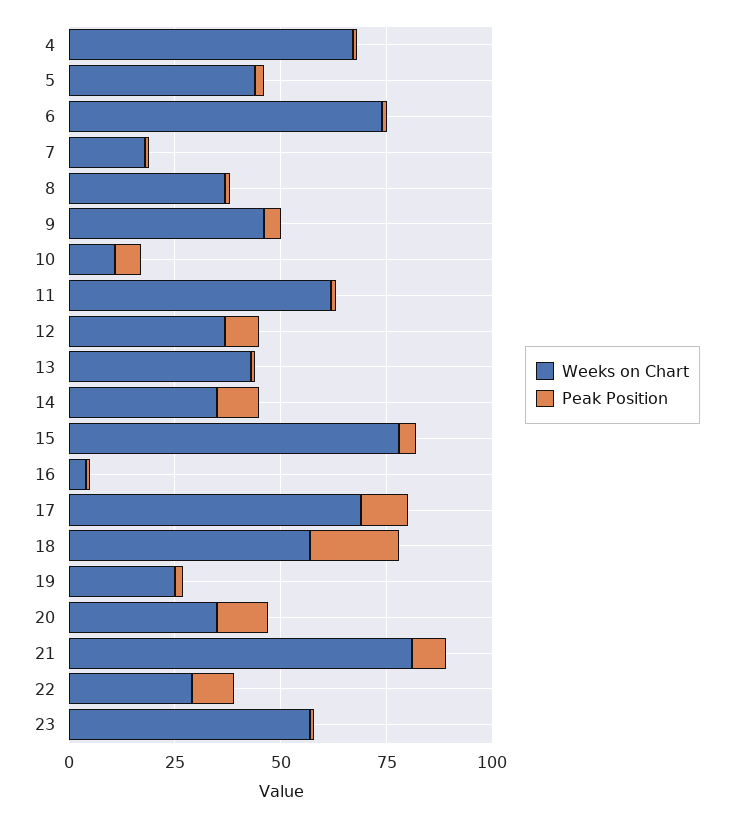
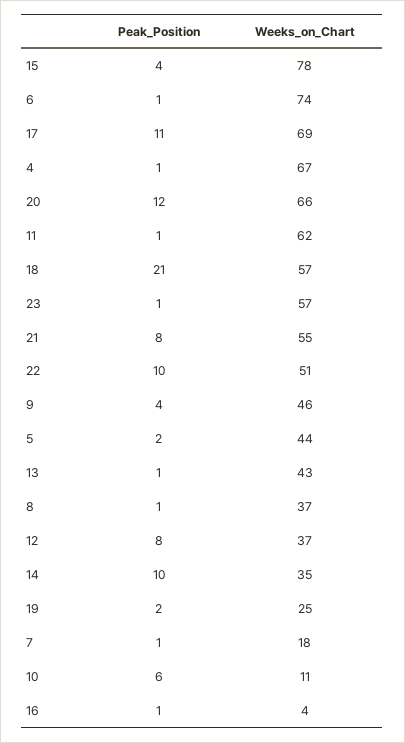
Weeks on Chart, 20: 35 -> 66
Weeks on Chart, 21: 80 -> 55
Weeks on Chart, 22: 30 -> 51

